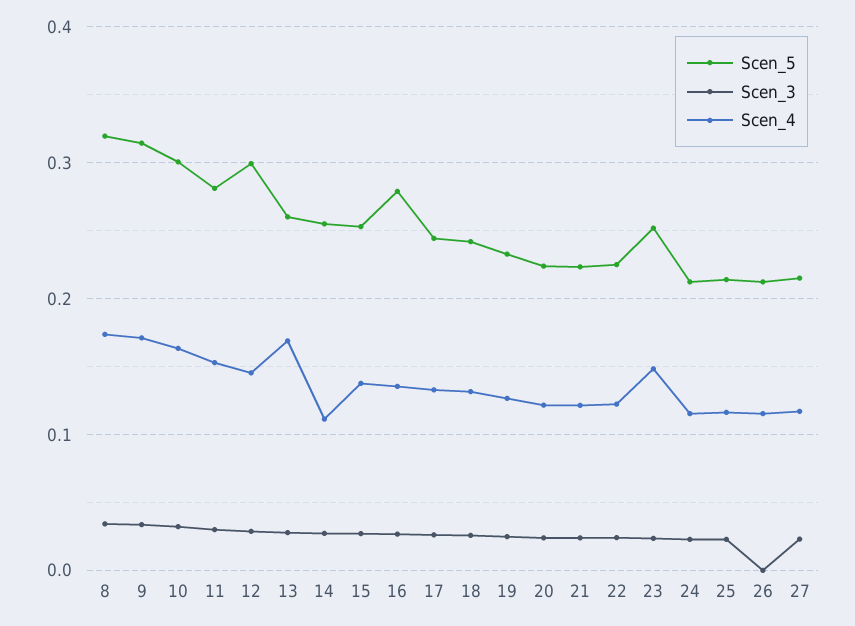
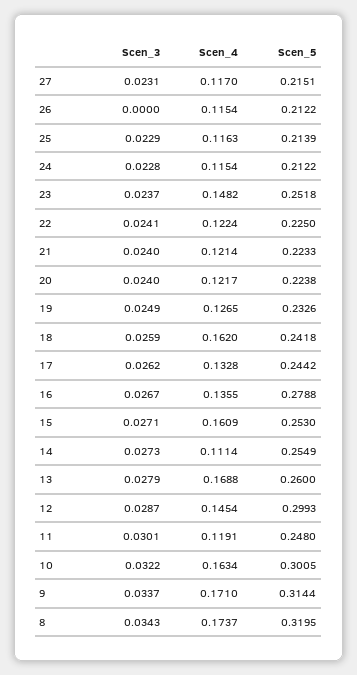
Scen_5, 11: 0.28 -> 0.248
Scen_4, 11: 0.15 -> 0.1191
Scen_4, 15: 0.14 -> 0.1609
Scen_4, 18: 0.13 -> 0.162

